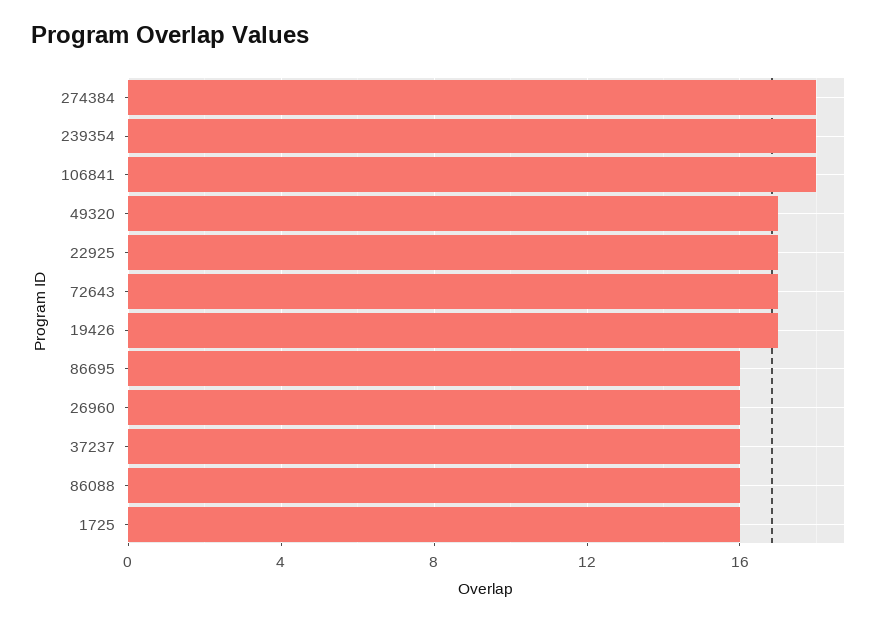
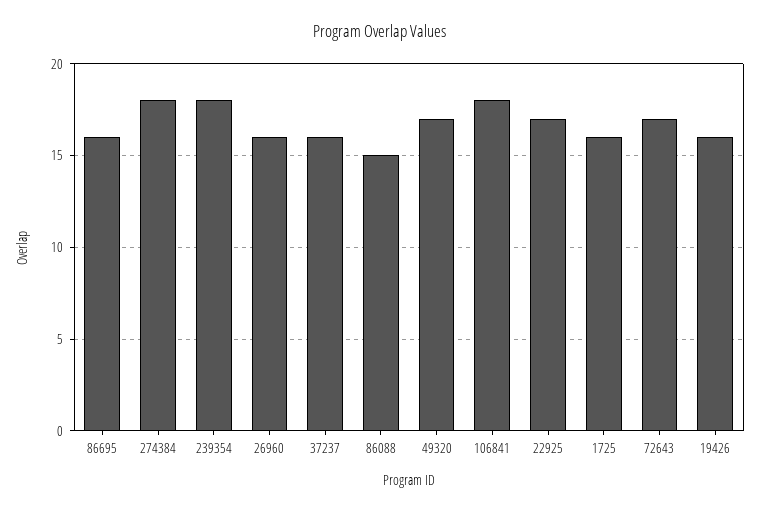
19426: 17 -> 16
86088: 16 -> 15

